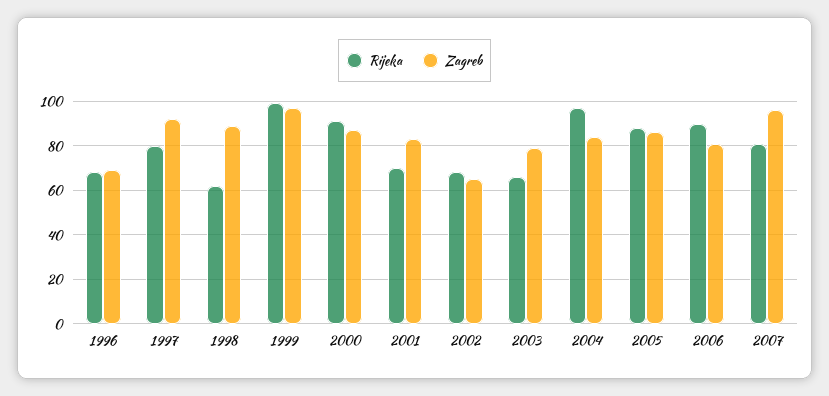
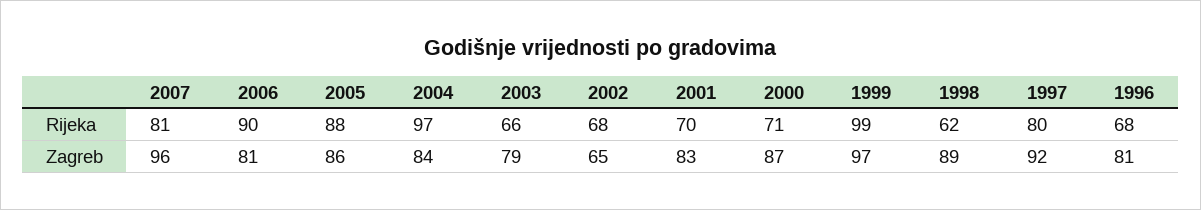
Zagreb, 1996: 70 -> 81
Rijeka, 2000: 90 -> 71

